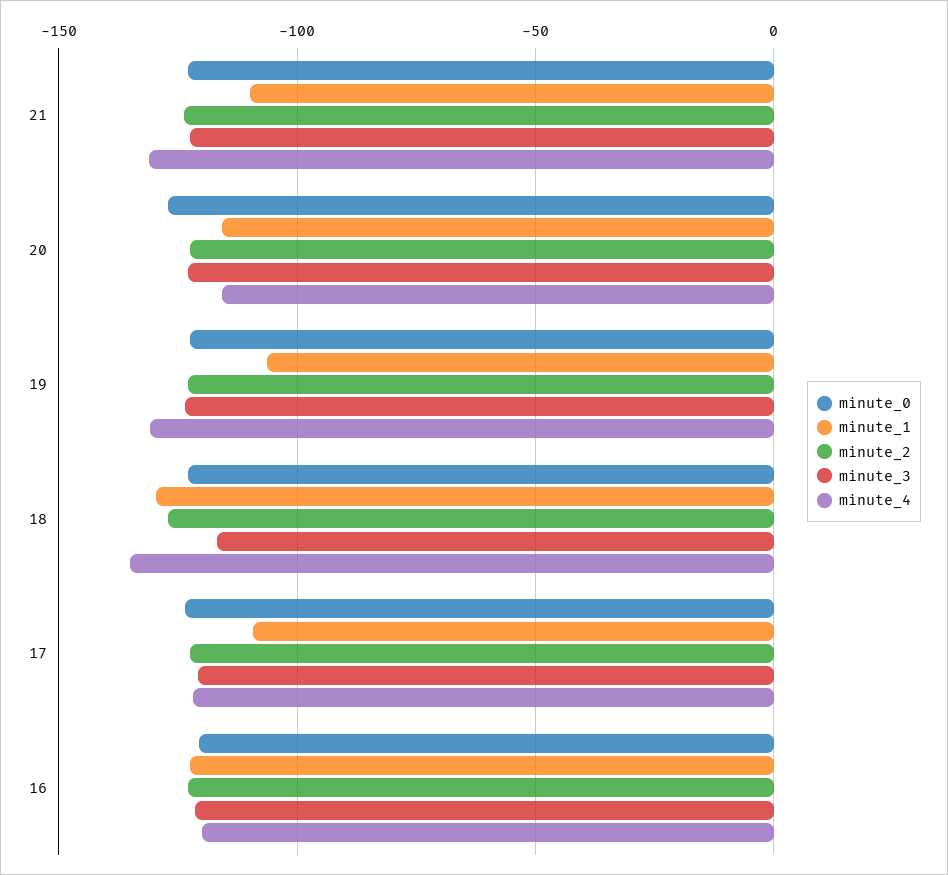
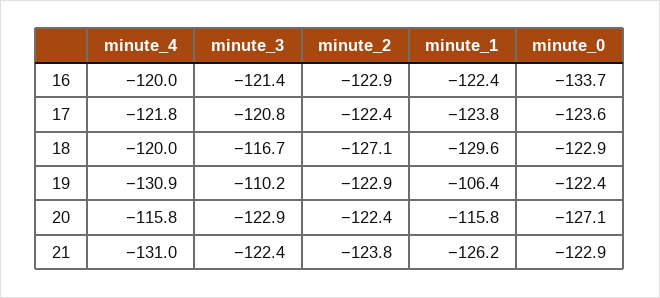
minute_1, 21: -110 -> -126.2
minute_3, 19: -125 -> -110.2
minute_4, 18: -135 -> -120
minute_1, 17: -110 -> -123.8
minute_0, 16: -120 -> -133.7

